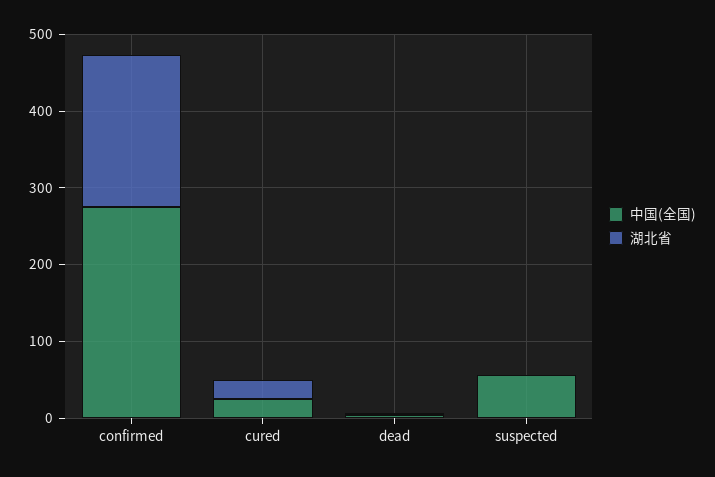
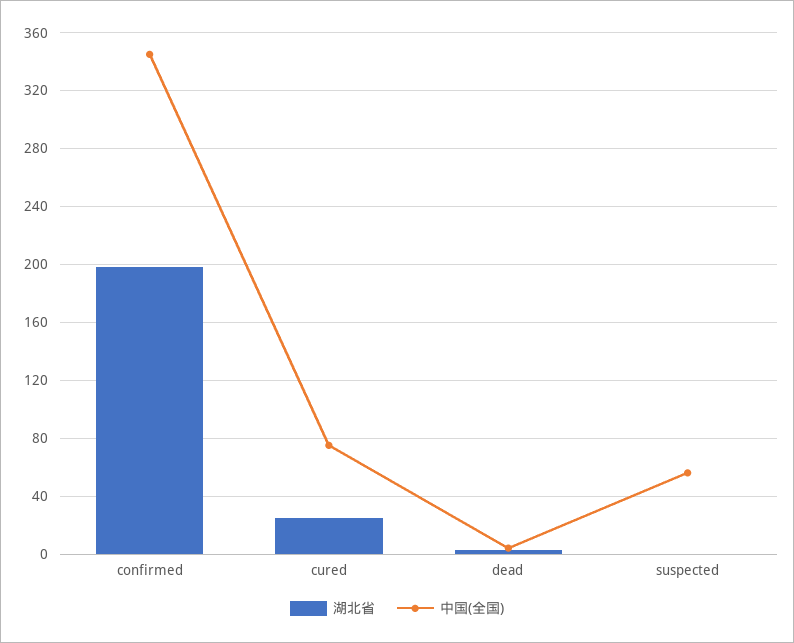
中国(全国), confirmed: 280 -> 345
中国(全国), cured: 20 -> 75

